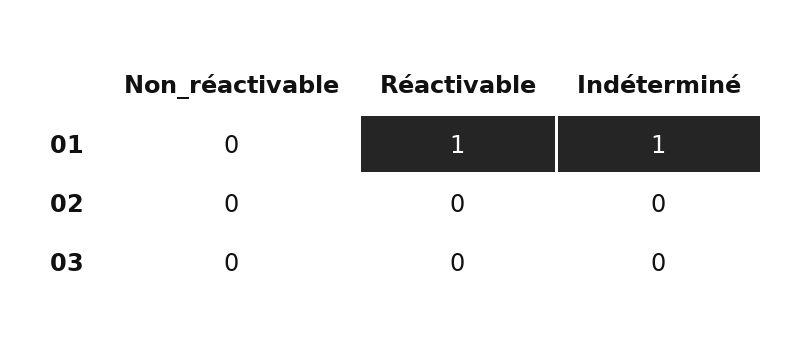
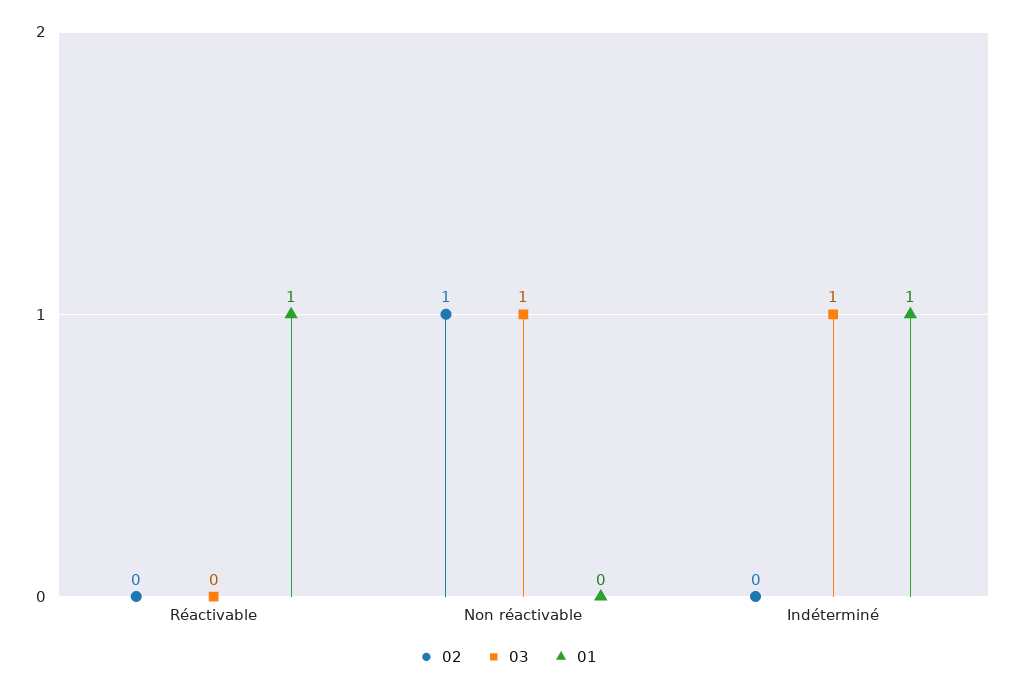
02, Non_réactivable: 0 -> 1
03, Non_réactivable: 0 -> 1
03, Indéterminé: 0 -> 1

